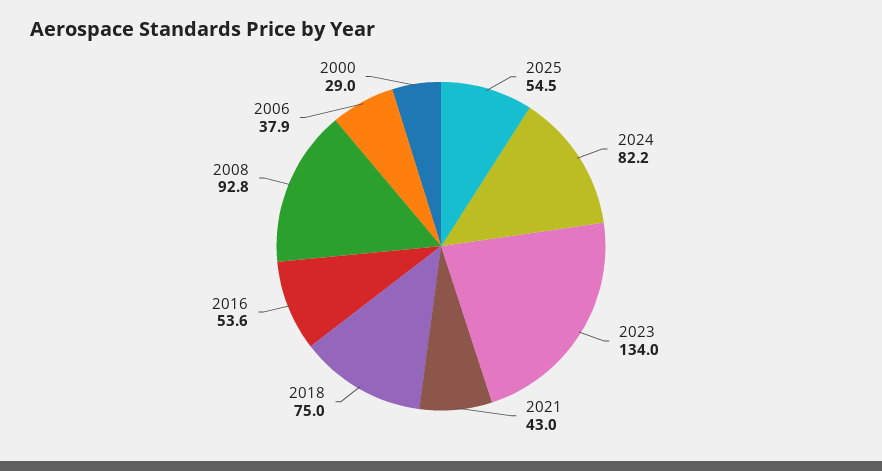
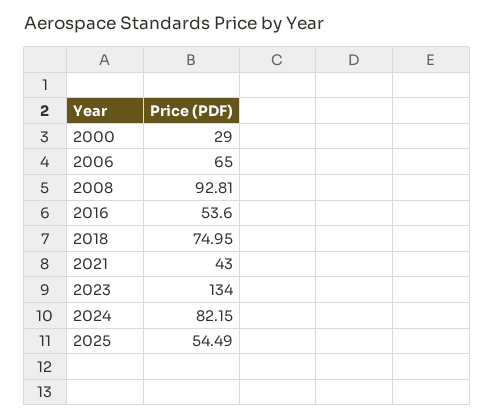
2006: 37.9 -> 65

